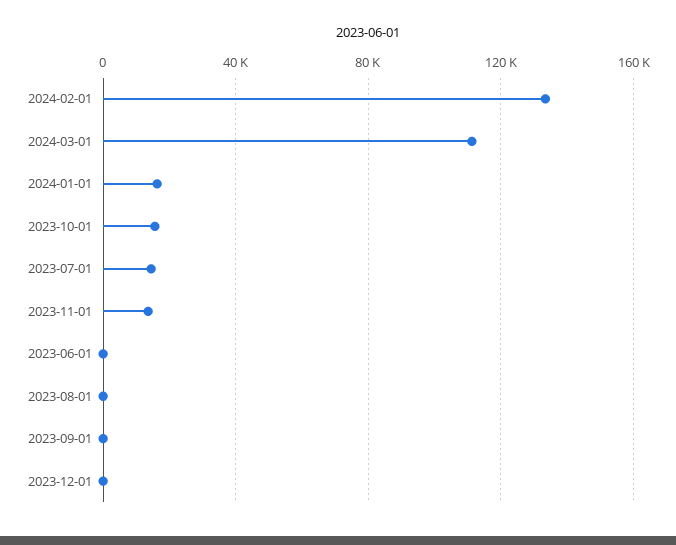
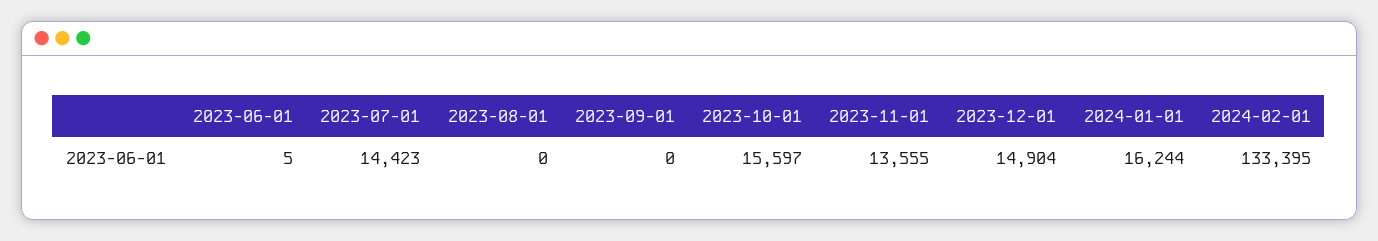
2024-03-01: 110000 -> none
2023-12-01: 0 -> 14904

